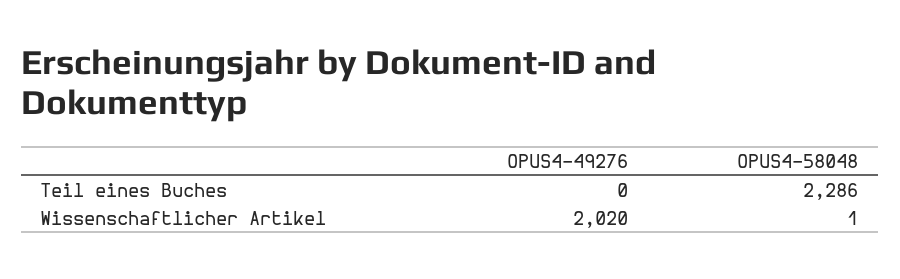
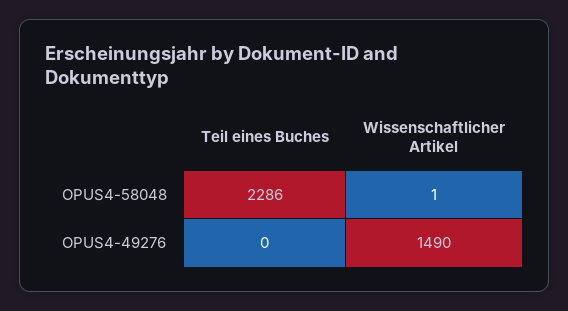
OPUS4-49276, Wissenschaftlicher Artikel: 2020 -> 1490

